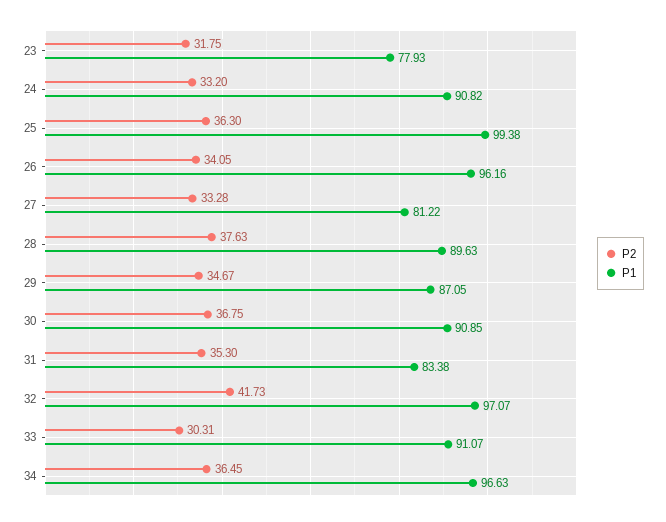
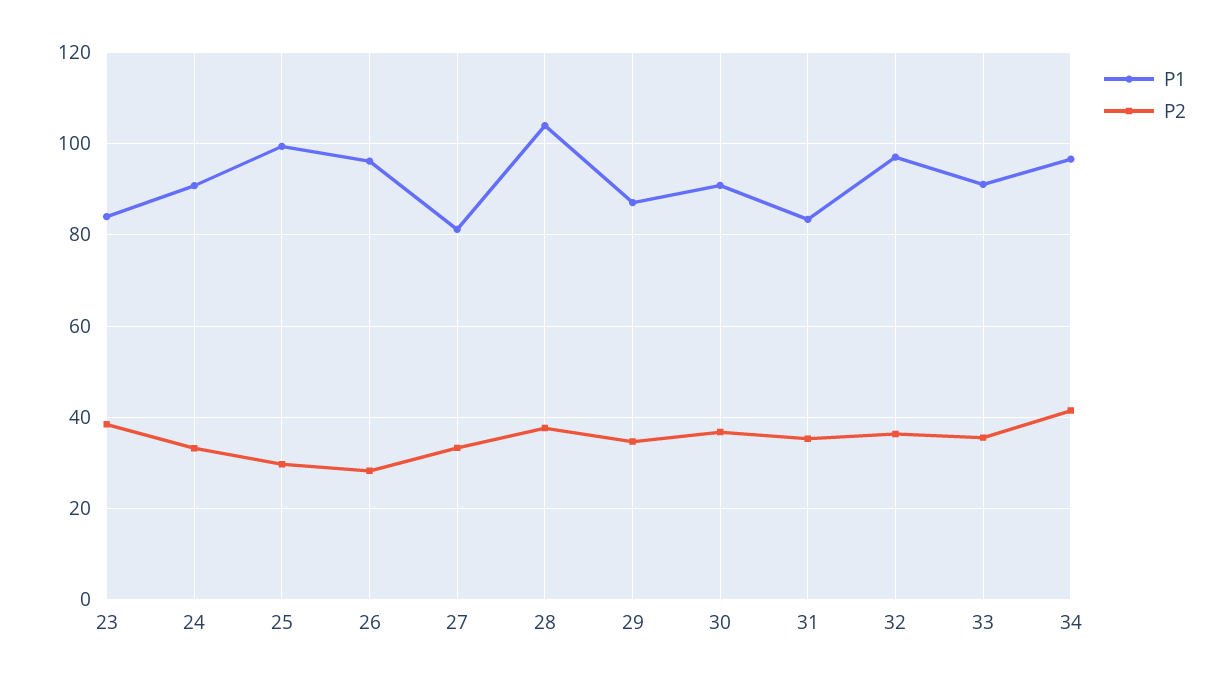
P2, 23: 31.75 -> 38
P1, 23: 77.93 -> 84
P2, 25: 36.3 -> 30
P2, 26: 34.05 -> 28
P1, 28: 89.63 -> 104
P2, 32: 41.73 -> 36
P2, 33: 30.31 -> 36
P2, 34: 36.45 -> 42

